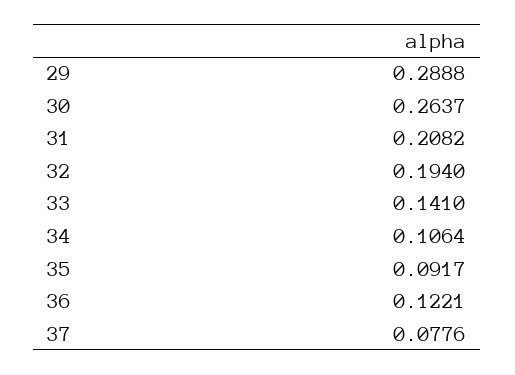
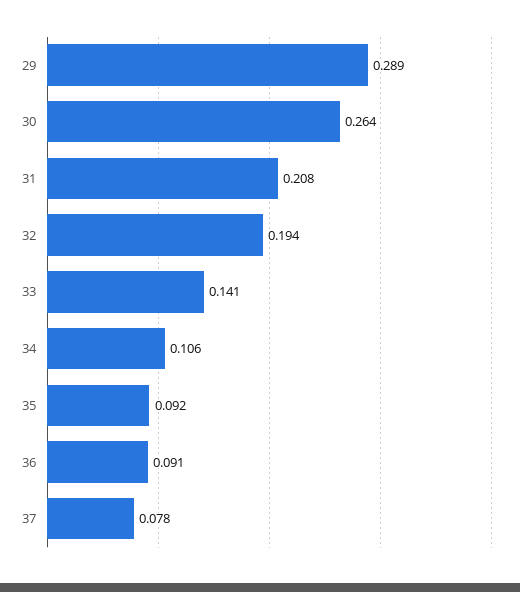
36: 0.1221 -> 0.091

